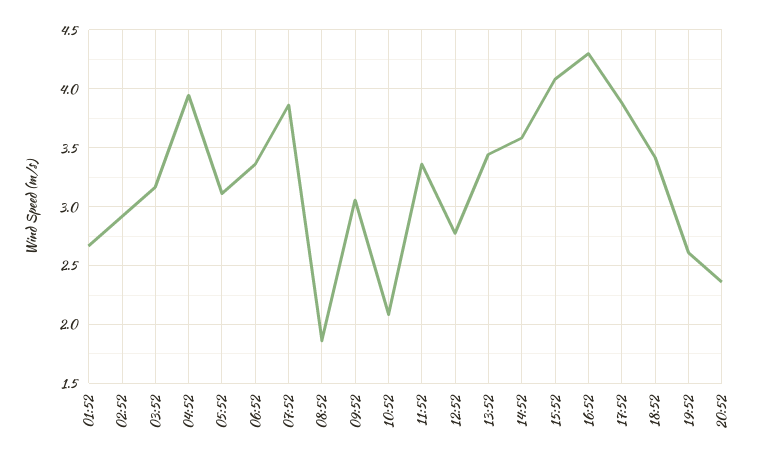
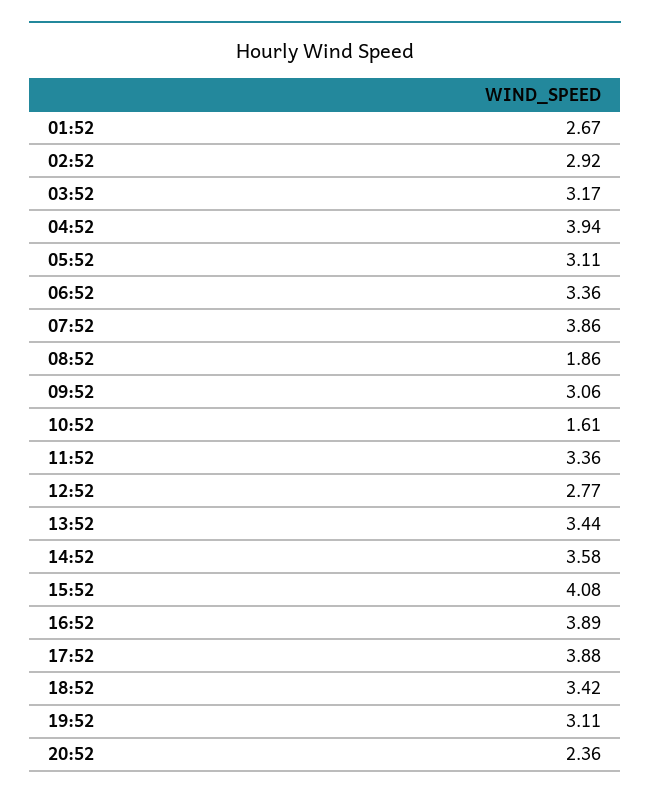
10:52: 2.1 -> 1.61
16:52: 4.3 -> 3.89
19:52: 2.6 -> 3.11

